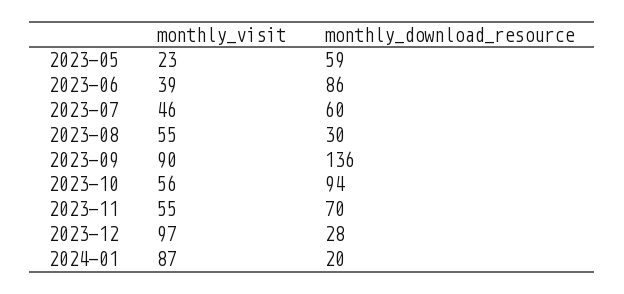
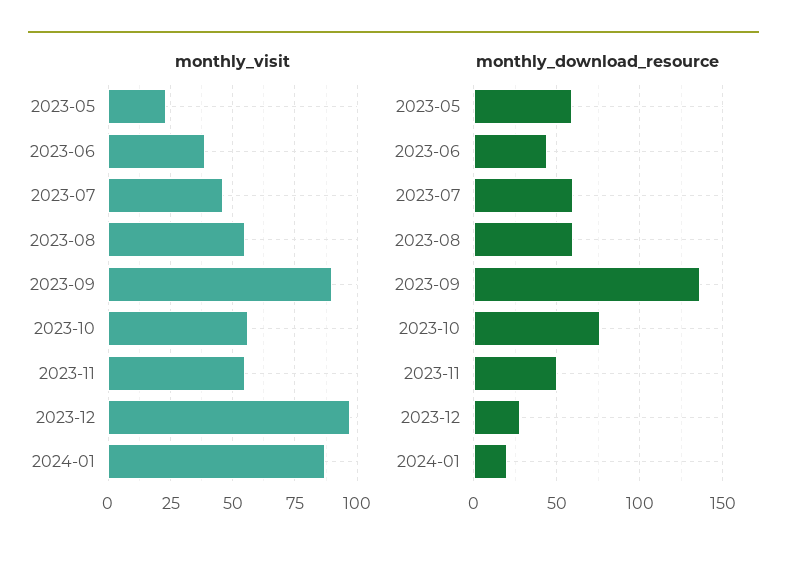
monthly_download_resource, 2023-06: 86 -> 45
monthly_download_resource, 2023-08: 30 -> 60
monthly_download_resource, 2023-10: 94 -> 75
monthly_download_resource, 2023-11: 70 -> 50

